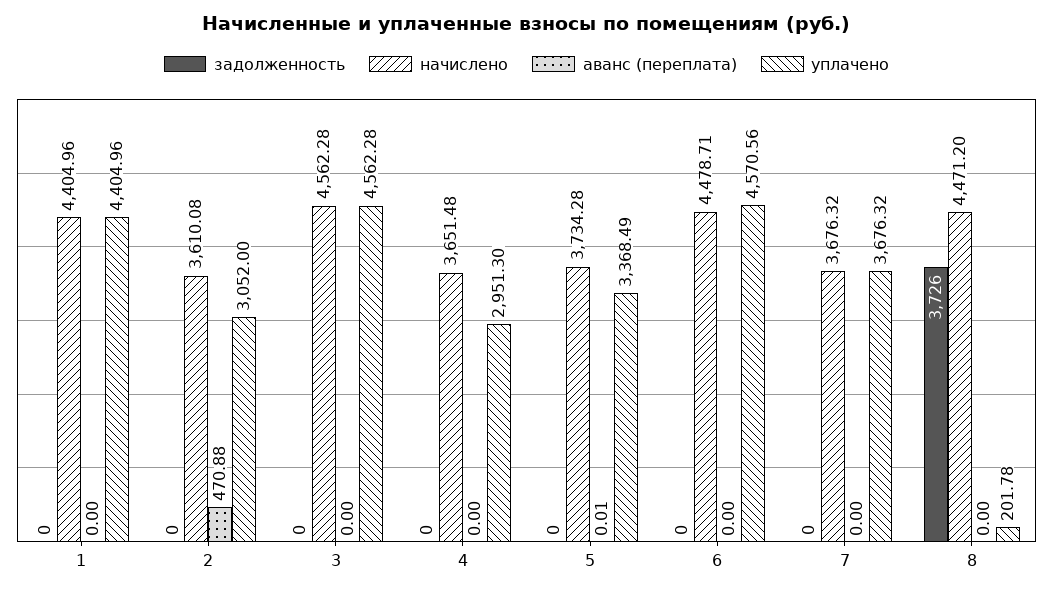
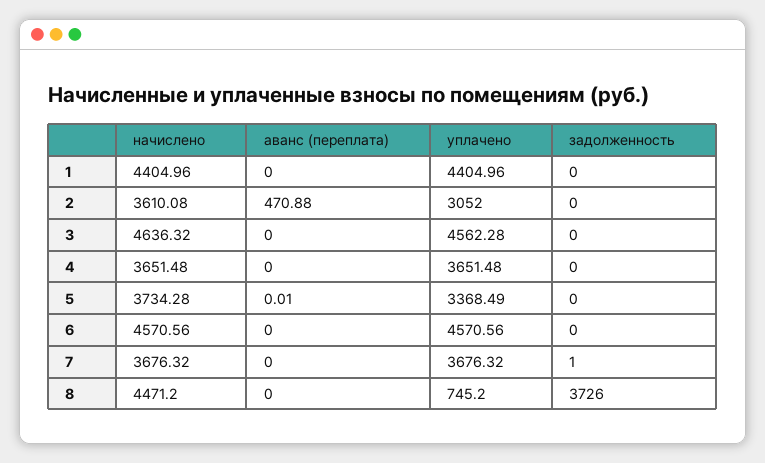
начислено, 3: 4562.28 -> 4636.32
уплачено, 4: 2951.3 -> 3651.48
начислено, 6: 4478.71 -> 4570.56
задолженность, 7: 0 -> 1
уплачено, 8: 201.78 -> 745.2

